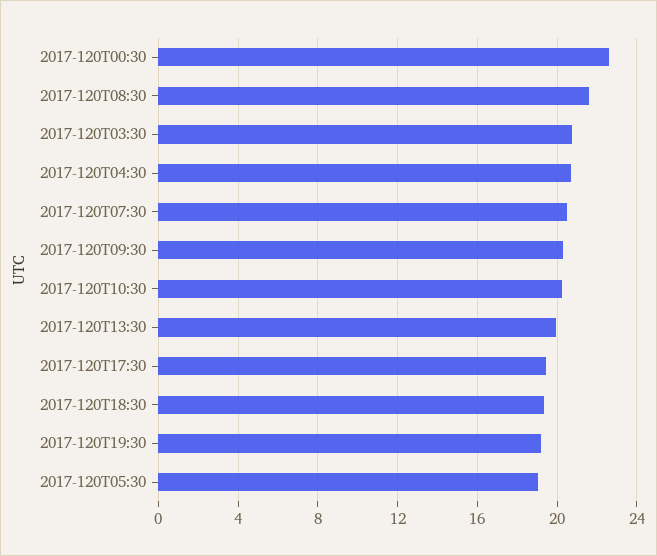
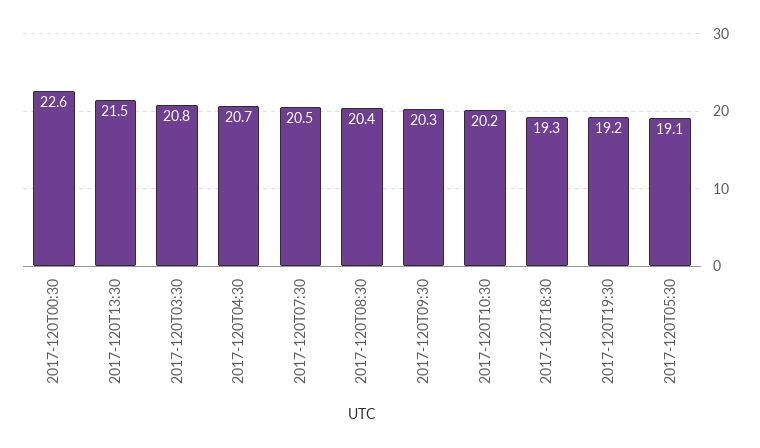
2017-120T08:30: 21.5 -> 20.4
2017-120T13:30: 20 -> 21.5
2017-120T17:30: 19.5 -> none

